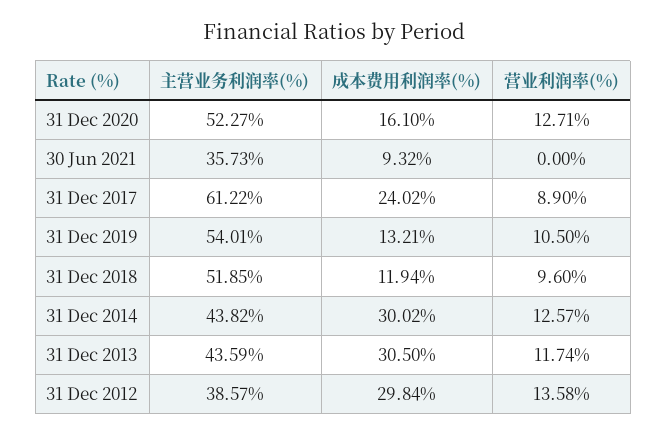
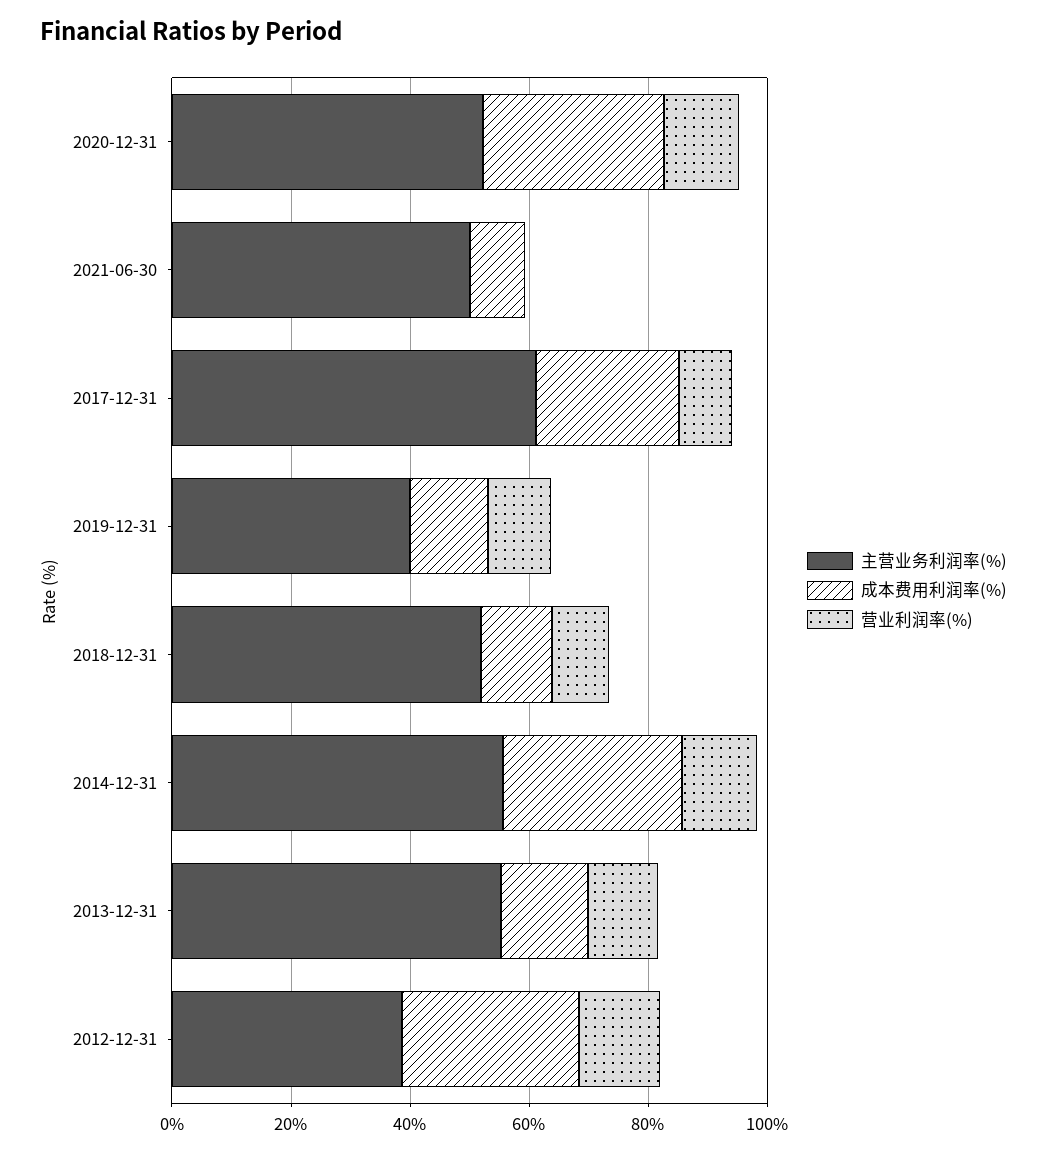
成本费用利润率(%), 31 Dec 2020: 16.1 -> 30
主营业务利润率(%), 30 Jun 2021: 35.73 -> 50
主营业务利润率(%), 31 Dec 2019: 54.01 -> 40
主营业务利润率(%), 31 Dec 2014: 43.82 -> 55
主营业务利润率(%), 31 Dec 2013: 43.59 -> 55
成本费用利润率(%), 31 Dec 2013: 30.5 -> 15

